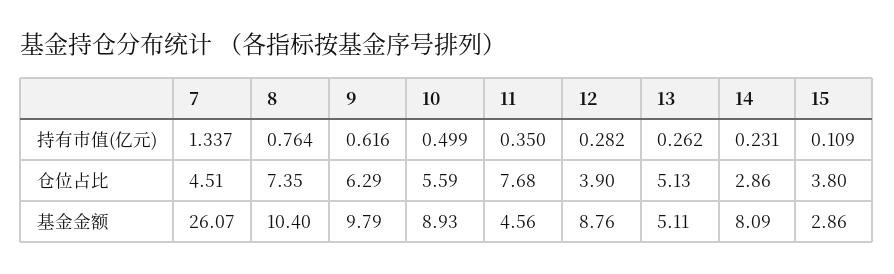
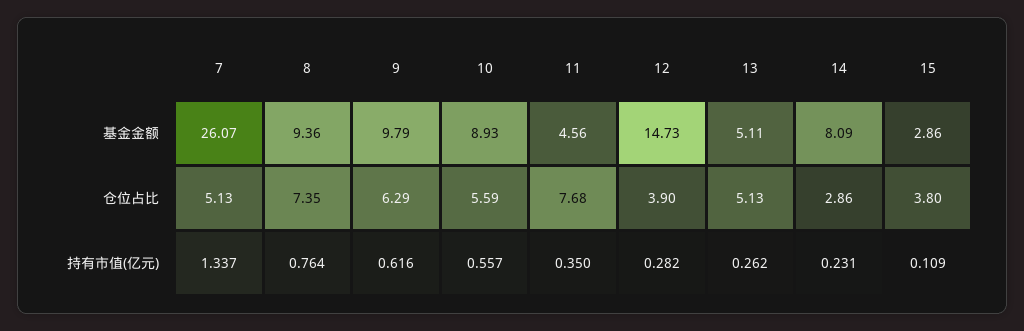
10, 持有市值(亿元): 0.499 -> 0.557
7, 仓位占比: 4.51 -> 5.13
8, 基金金额: 10.4 -> 9.36
12, 基金金额: 8.76 -> 14.73

